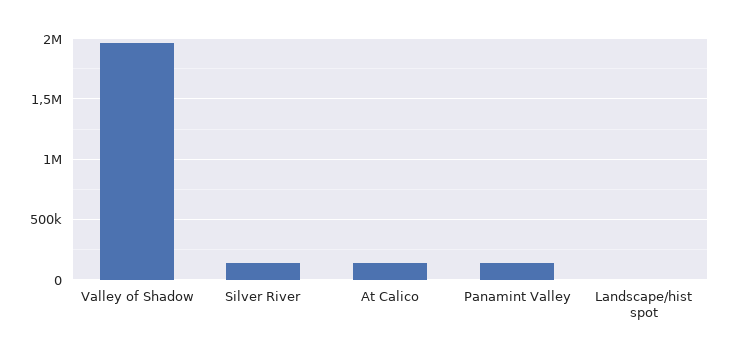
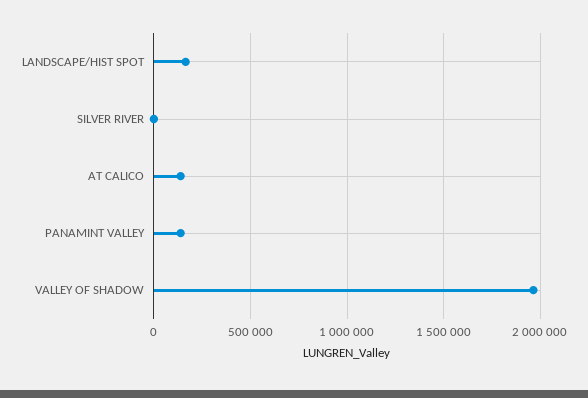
Silver River: 150000 -> 0
Landscape/hist spot: 0 -> 150000

